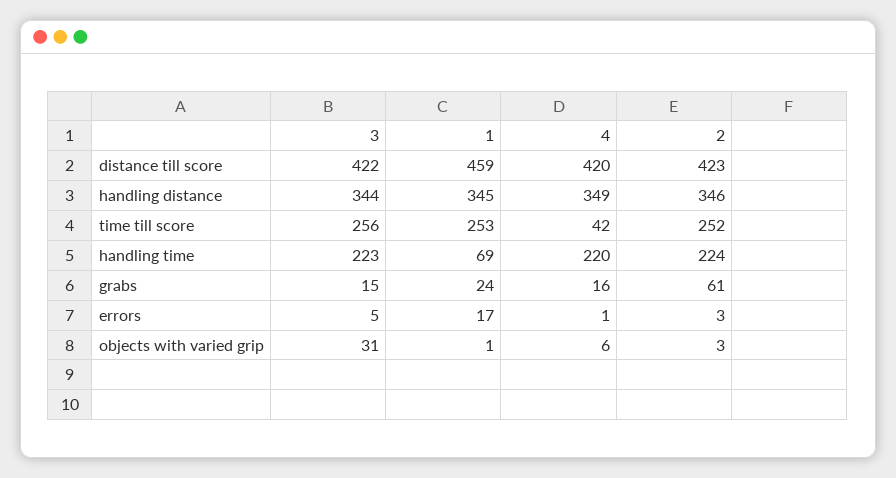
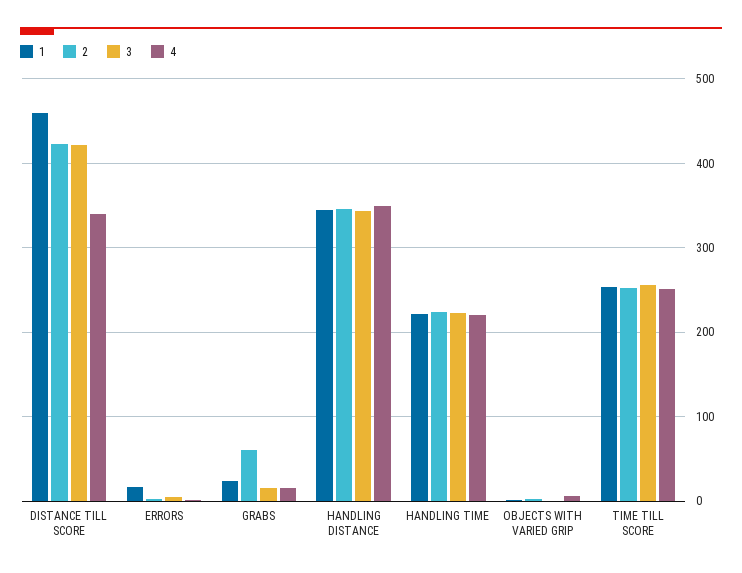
4, distance till score: 420 -> 340
4, time till score: 42 -> 250
1, handling time: 69 -> 220
3, objects with varied grip: 31 -> 0

